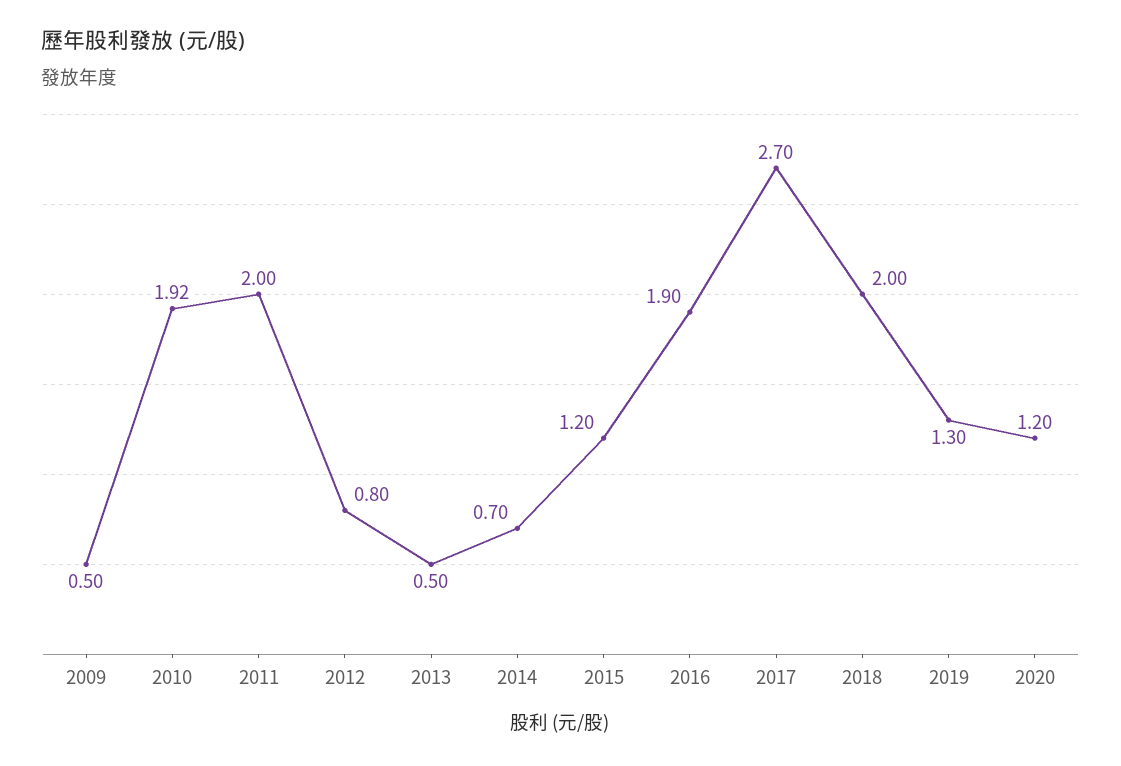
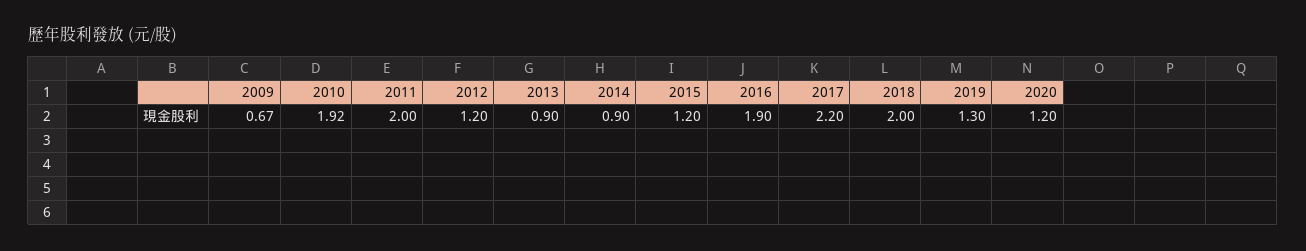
2009: 0.5 -> 0.67
2012: 0.8 -> 1.2
2013: 0.5 -> 0.9
2014: 0.7 -> 0.9
2017: 2.7 -> 2.2

